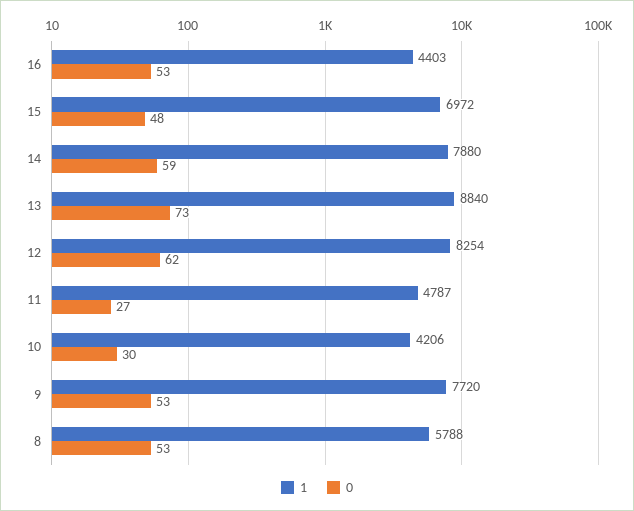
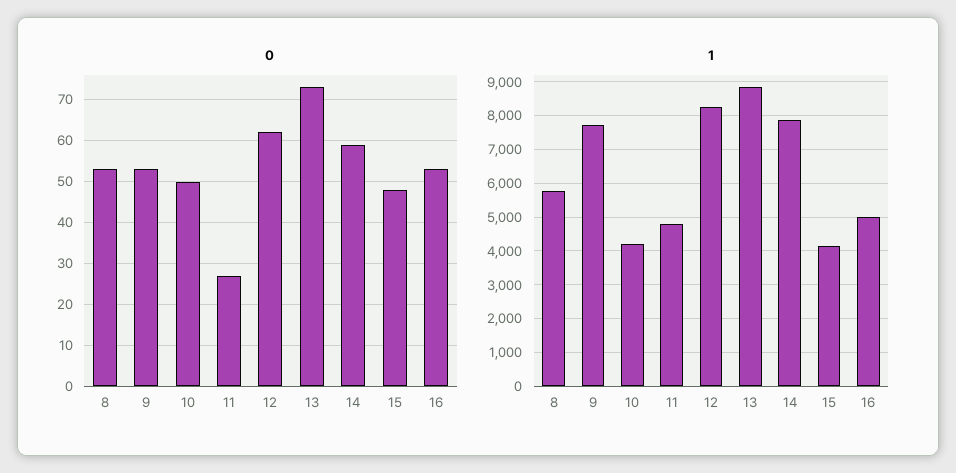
1, 16: 4403 -> 5000
1, 15: 6972 -> 4200
0, 10: 30 -> 50

